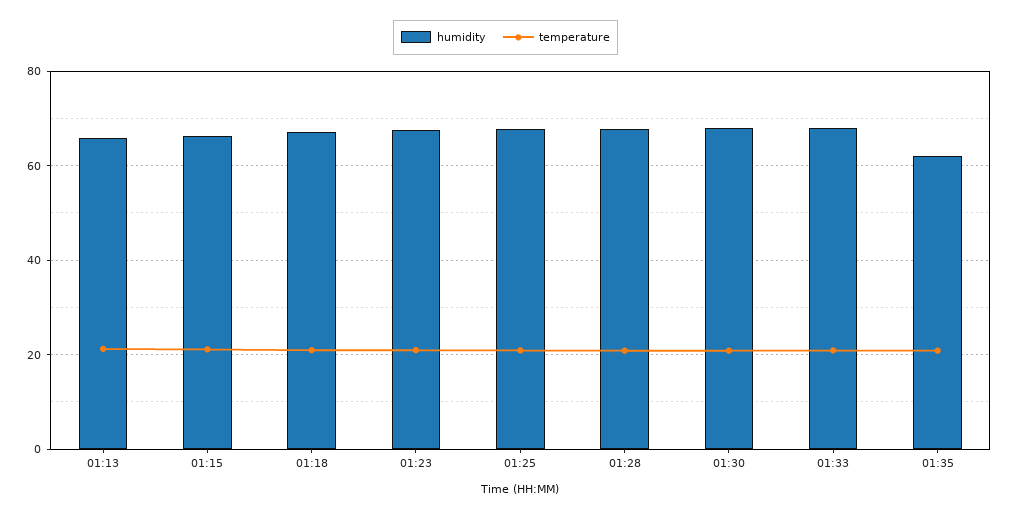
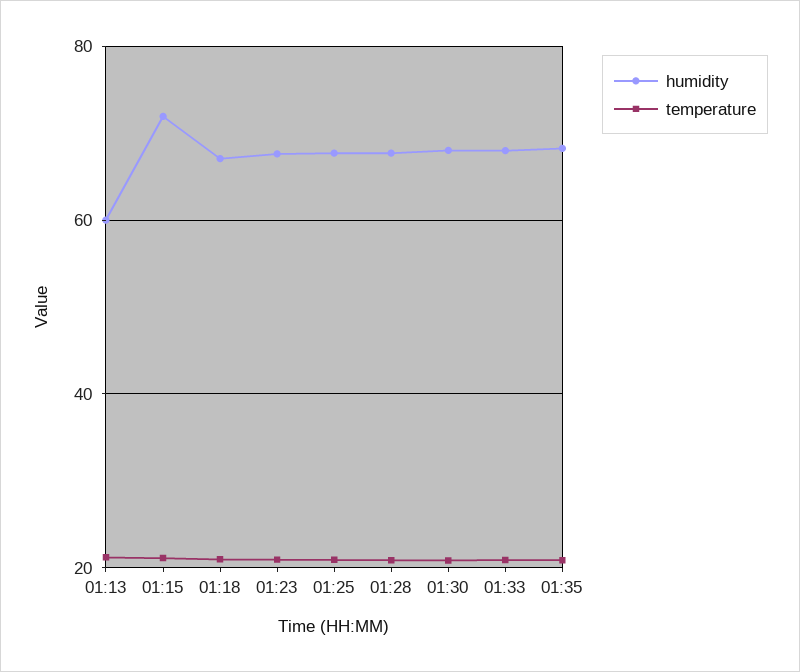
humidity, 01:13: 66 -> 60
humidity, 01:15: 66 -> 72
humidity, 01:35: 62 -> 68

